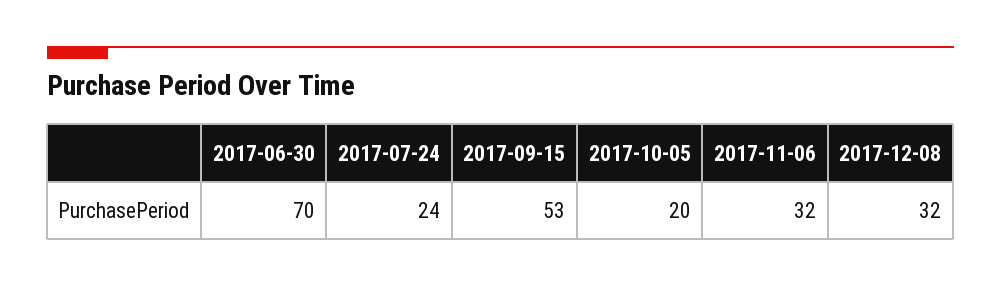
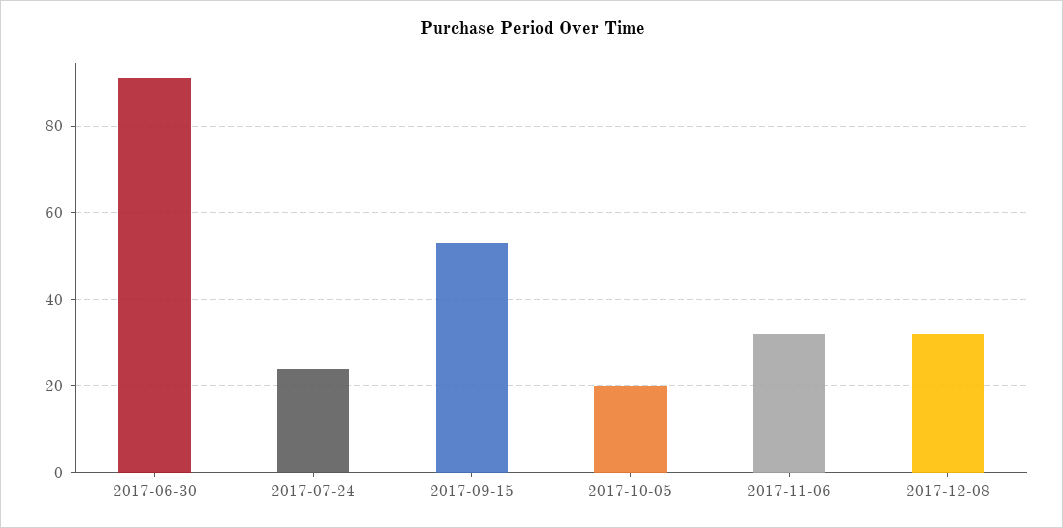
2017-06-30: 70 -> 90

